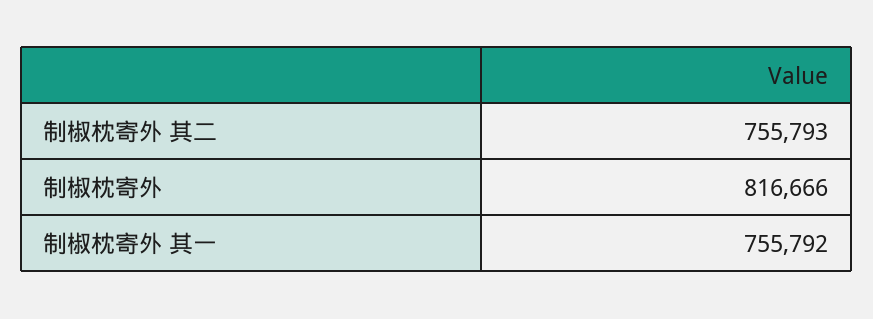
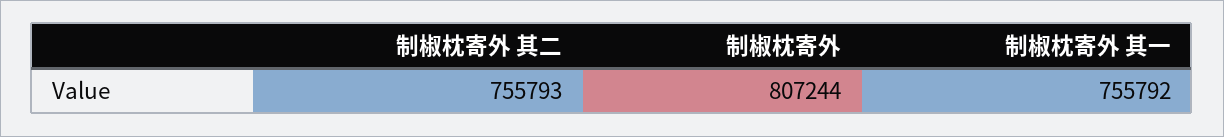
制椒枕寄外: 816666 -> 807244

